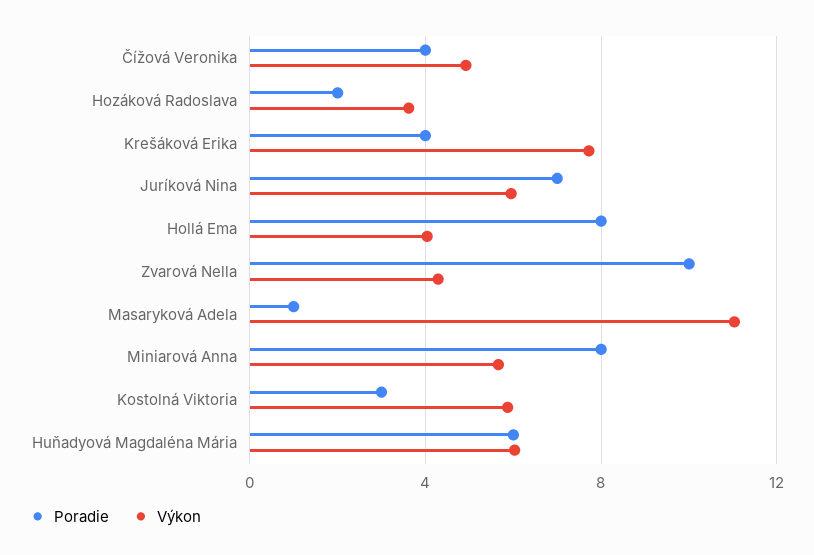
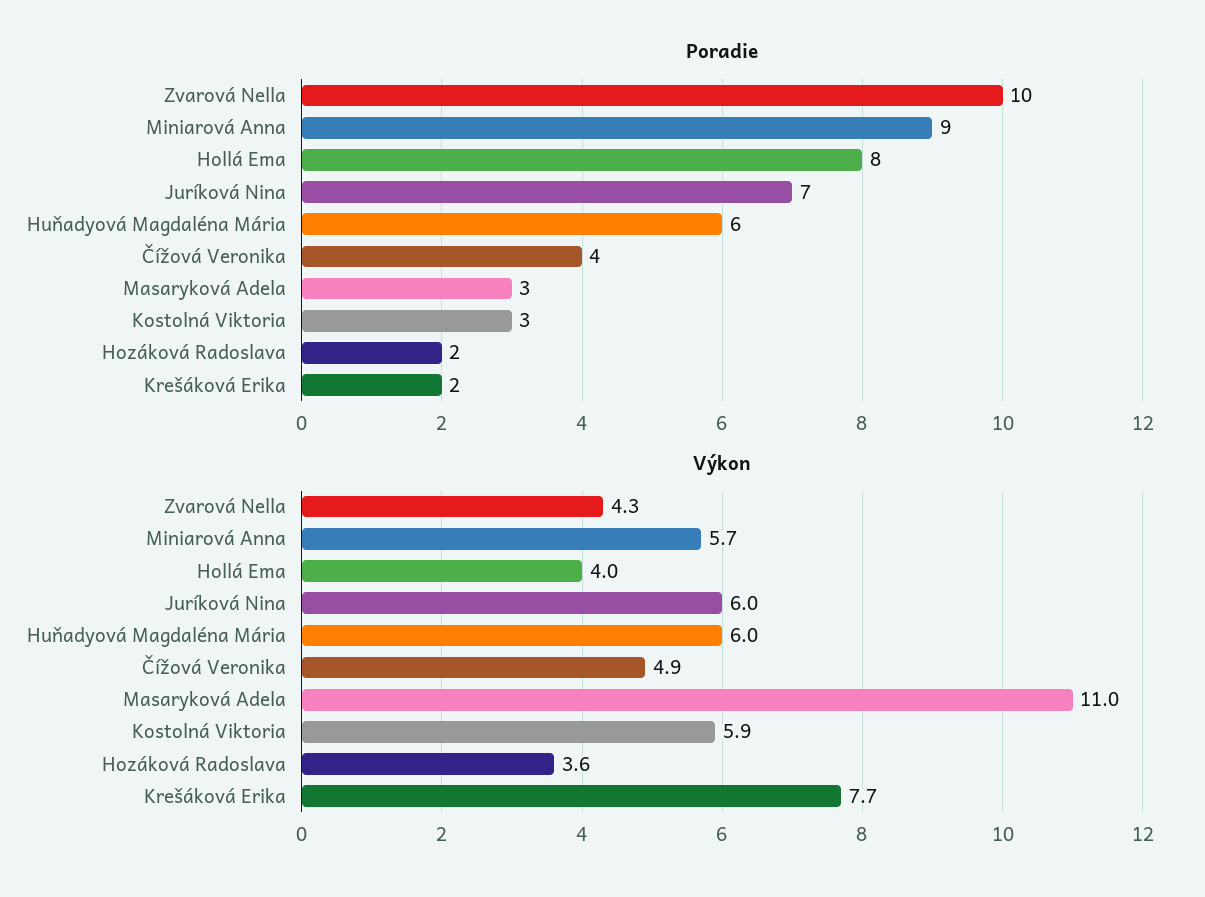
Poradie, Krešáková Erika: 4 -> 2
Poradie, Masaryková Adela: 1 -> 3
Poradie, Miniarová Anna: 8 -> 9

